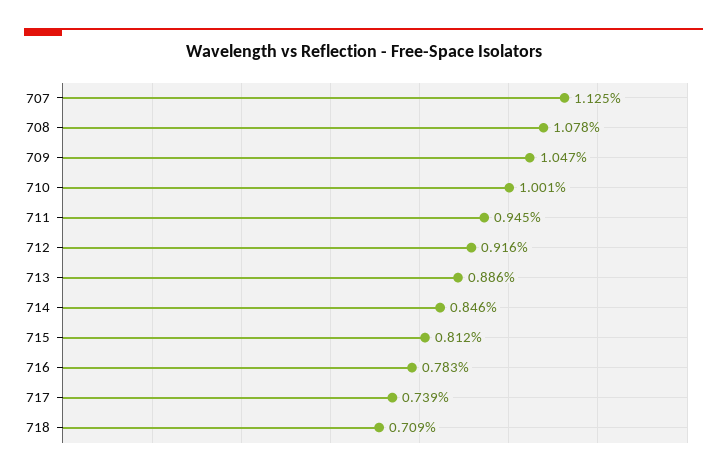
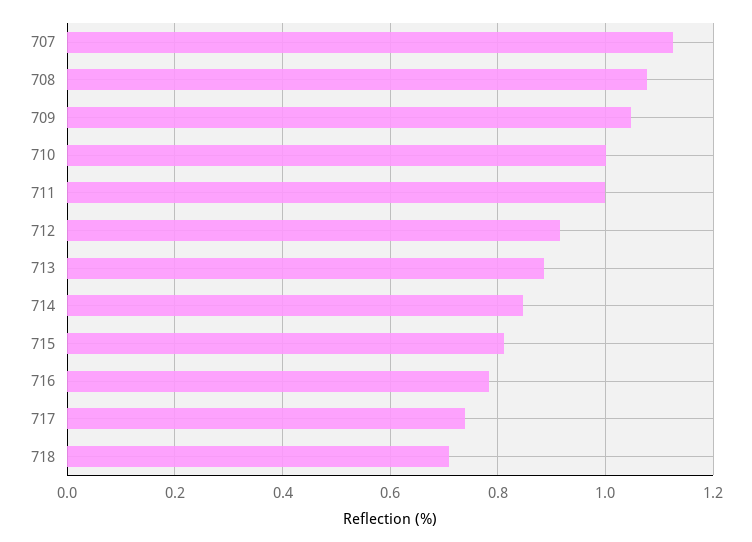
711: 0.945 -> 1

